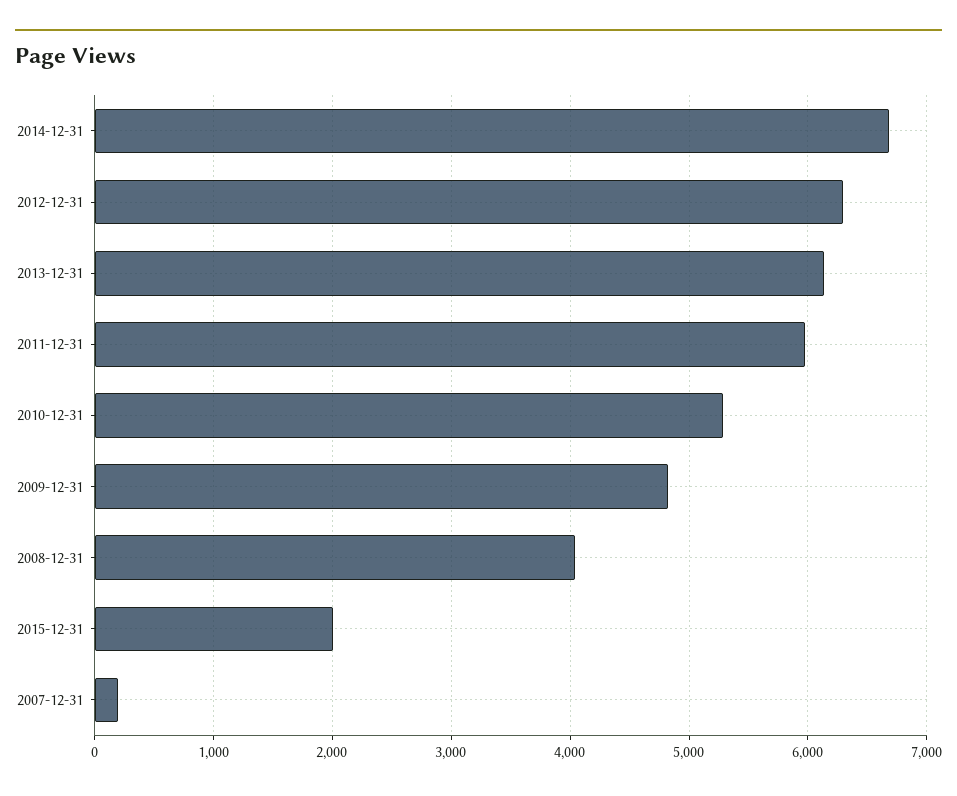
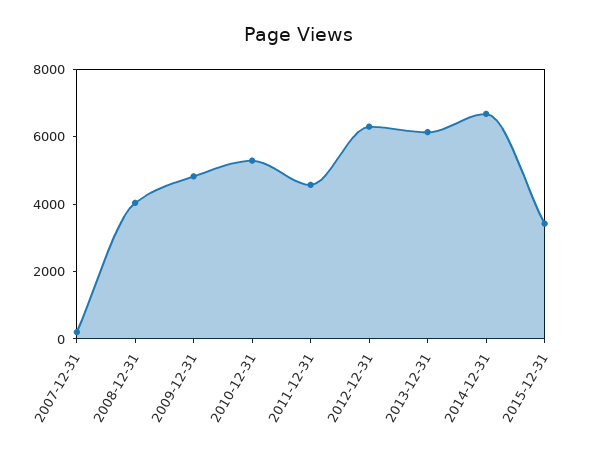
2011-12-31: 6000 -> 4500
2015-12-31: 2000 -> 3500

